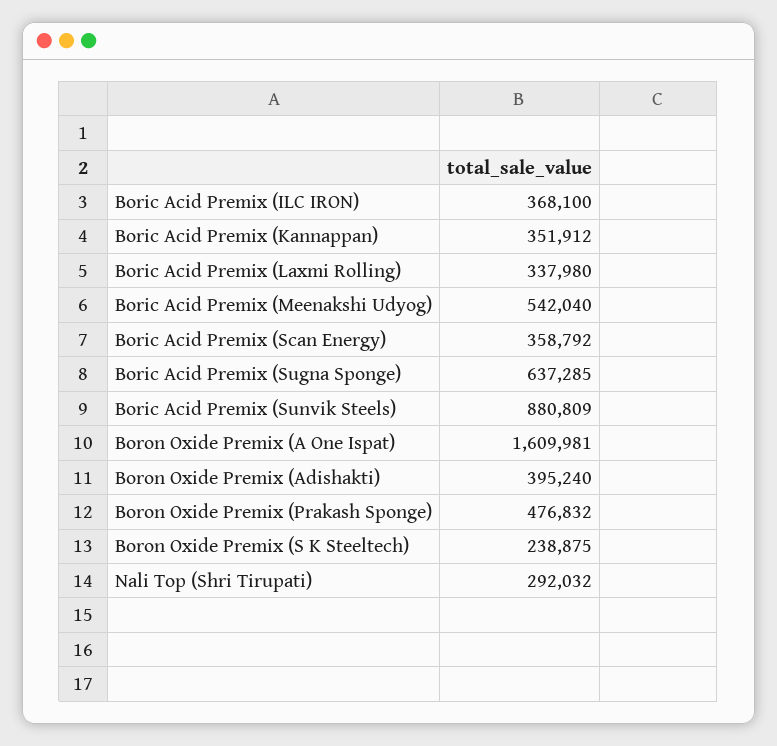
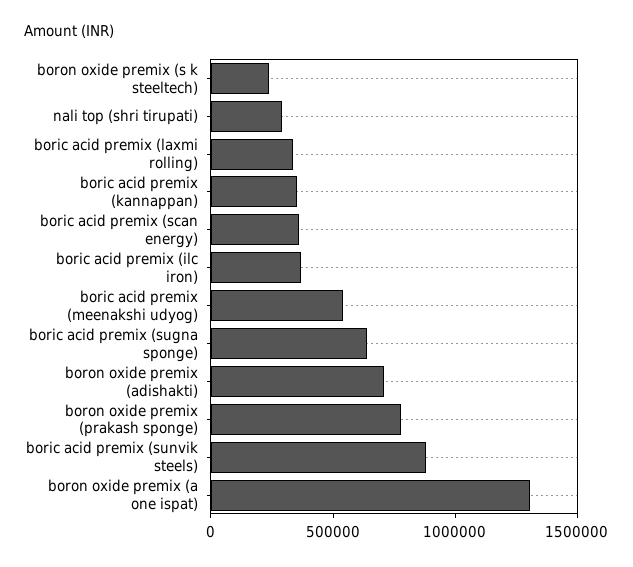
Boron Oxide Premix (A One Ispat): 1609981 -> 1300000
Boron Oxide Premix (Adishakti): 395240 -> 700000
Boron Oxide Premix (Prakash Sponge): 476832 -> 800000

